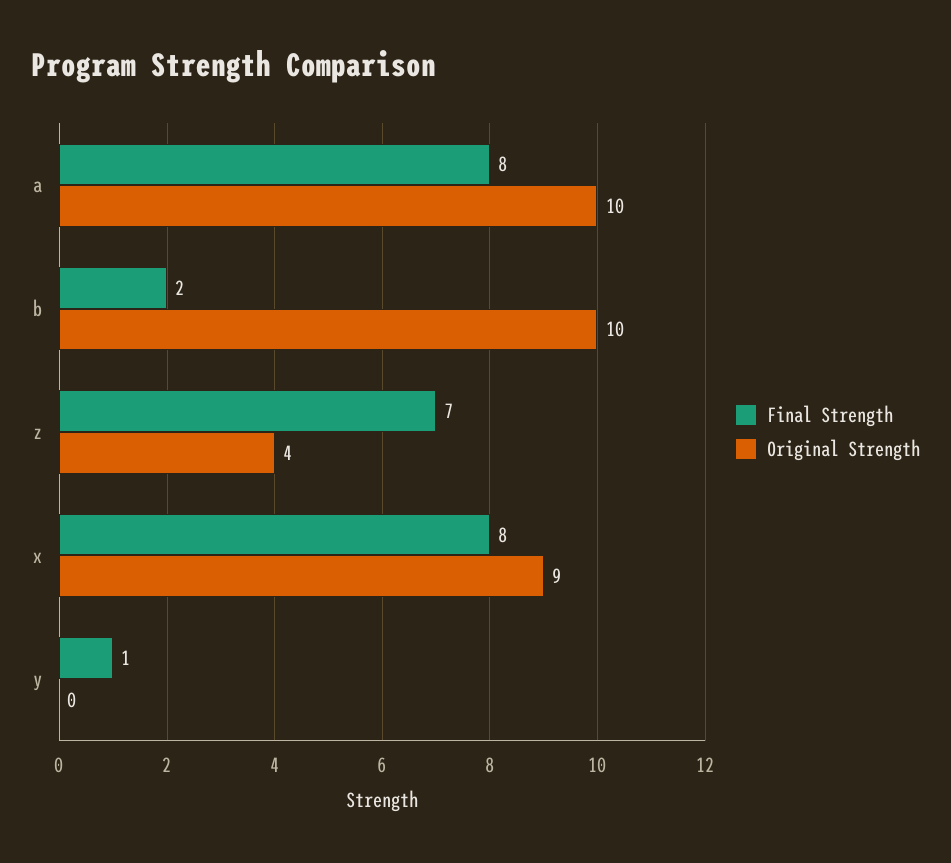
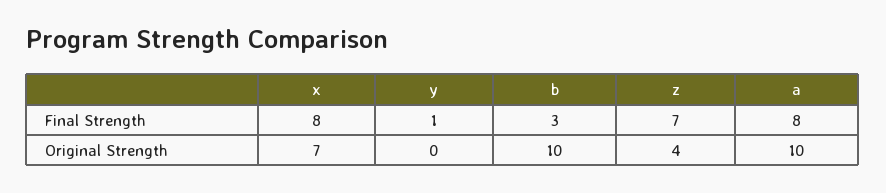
Final Strength, b: 2 -> 3
Original Strength, x: 9 -> 7

